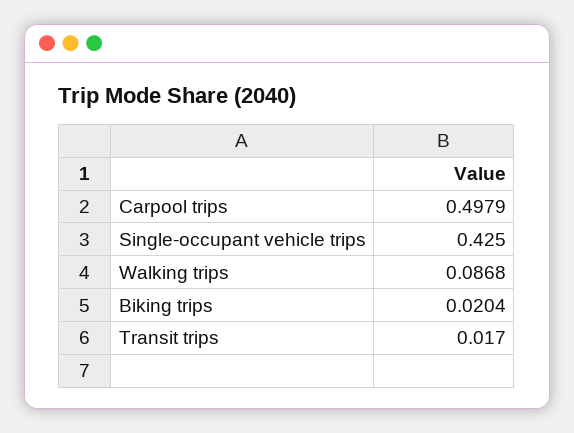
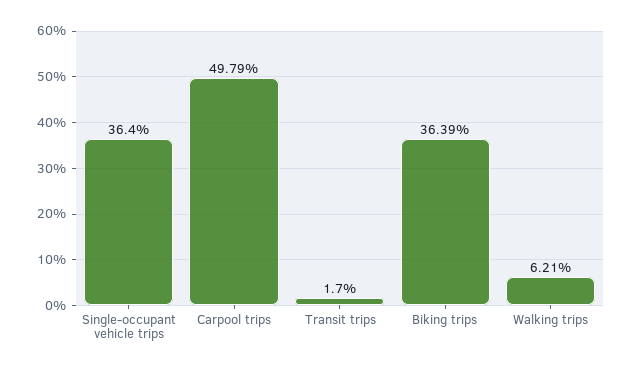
Single-occupant vehicle trips: 0.425 -> 0.364
Walking trips: 0.0868 -> 0.0621
Biking trips: 0.0204 -> 0.3639

